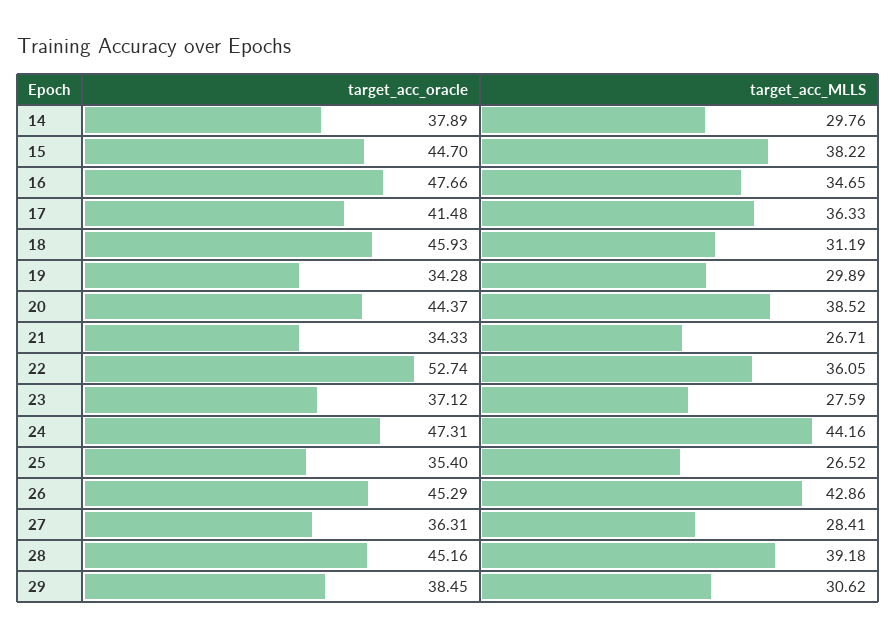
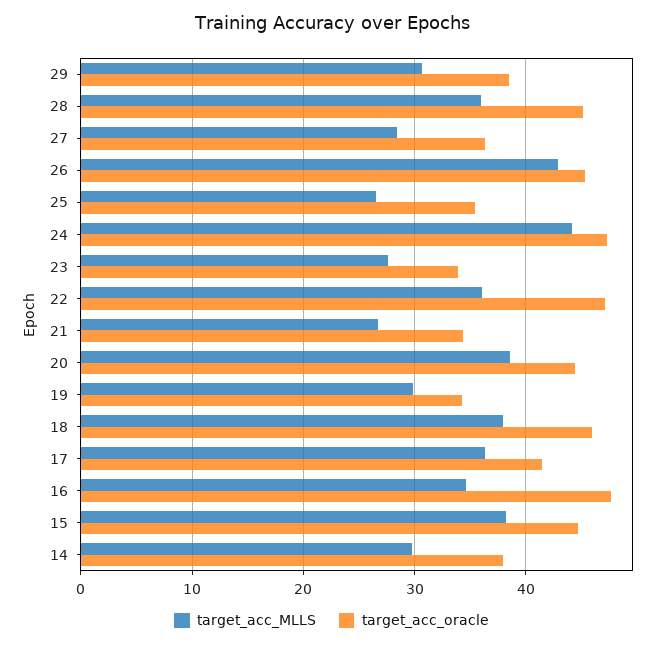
target_acc_MLLS, 18: 31.19 -> 38
target_acc_oracle, 22: 52.74 -> 47
target_acc_oracle, 23: 37.12 -> 34
target_acc_MLLS, 28: 39.18 -> 36

